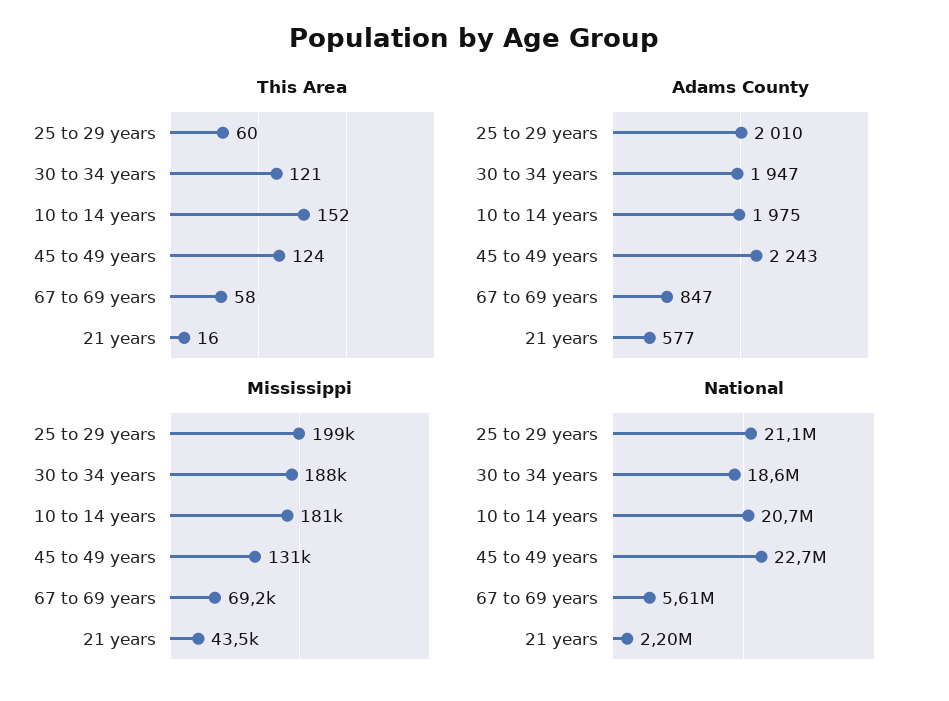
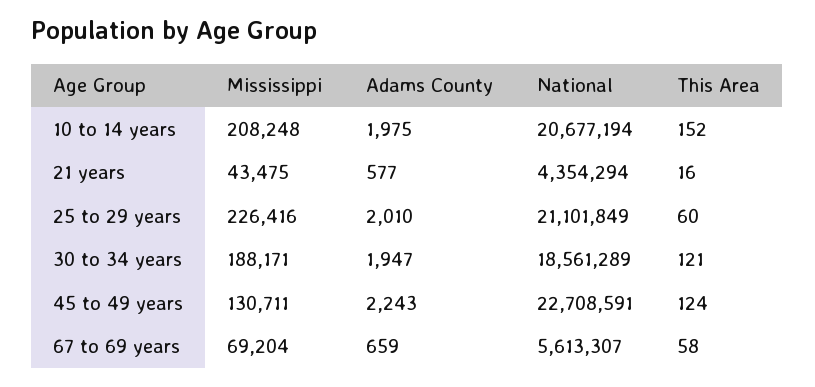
Adams County, 67 to 69 years: 847 -> 659
Mississippi, 25 to 29 years: 199000 -> 226416
Mississippi, 10 to 14 years: 181000 -> 208248
National, 21 years: 2200000 -> 4354294

